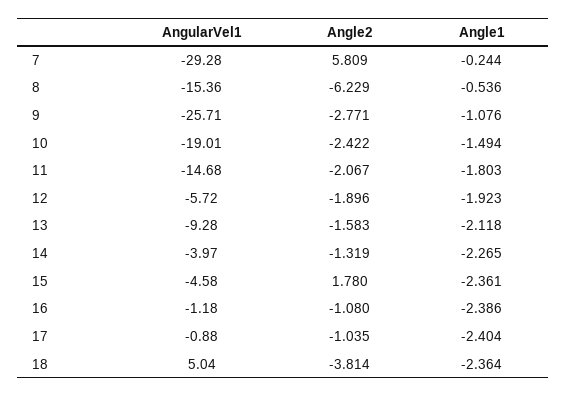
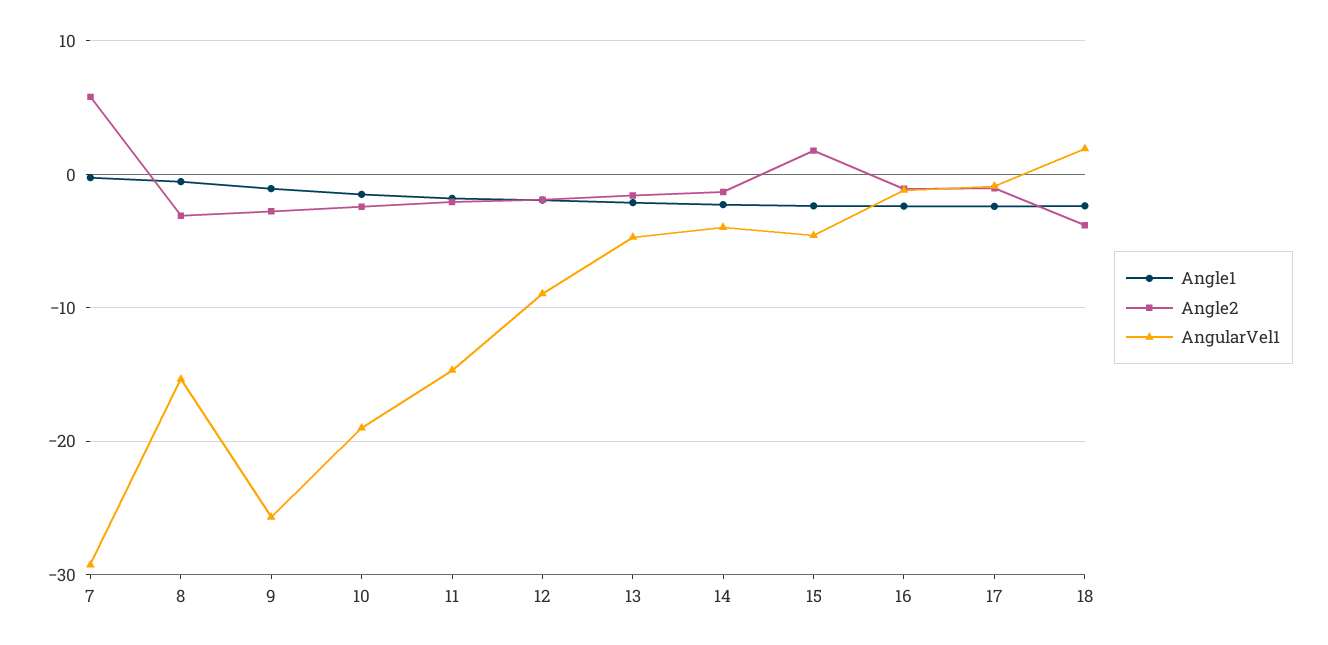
Angle2, 8: -6.229 -> -3
AngularVel1, 12: -5.72 -> -9
AngularVel1, 13: -9.28 -> -5
AngularVel1, 18: 5.04 -> 2

